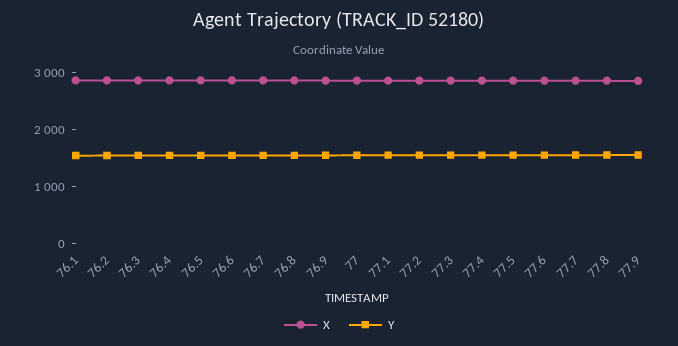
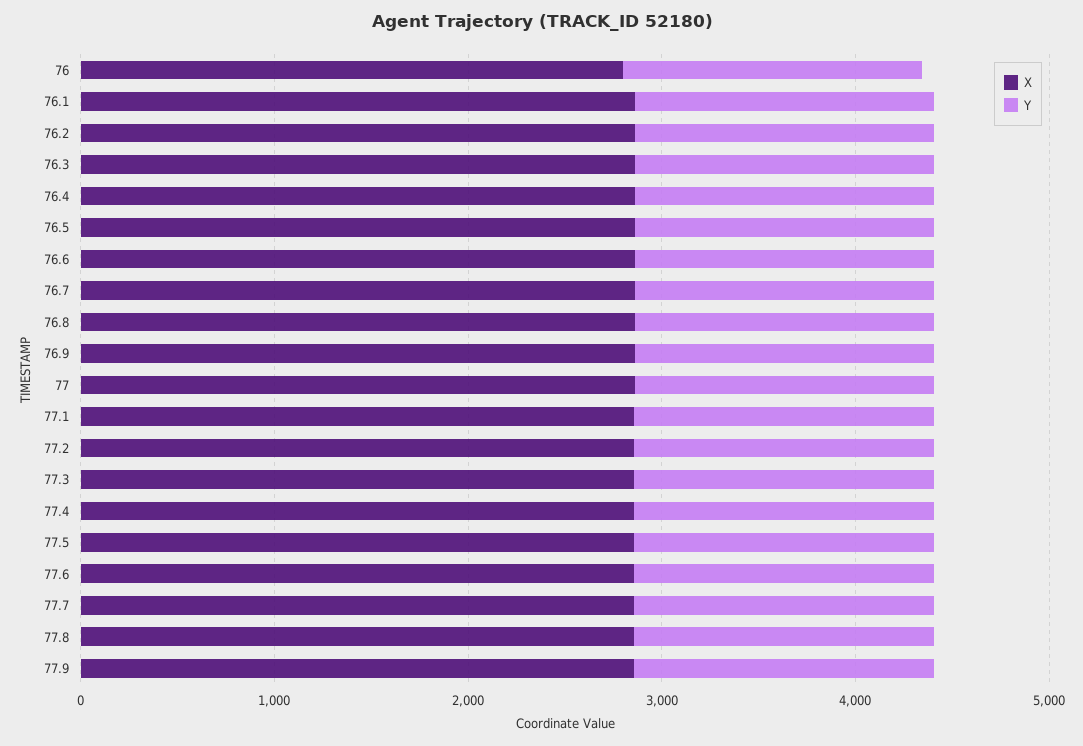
X, 76: none -> 2800
Y, 76: none -> 1600

